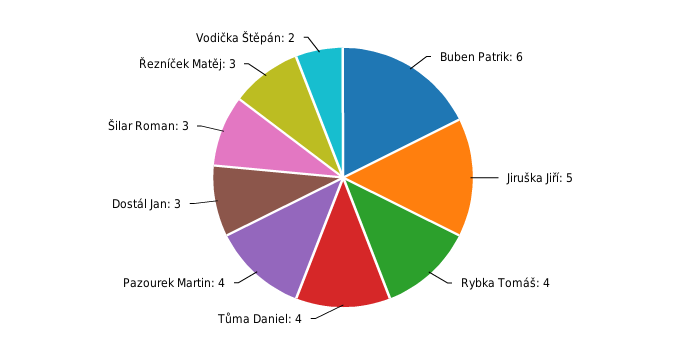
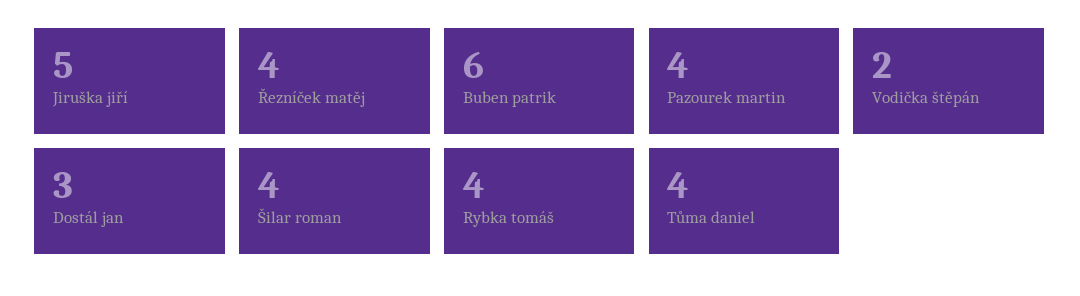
Šilar Roman: 3 -> 4
Řezníček Matěj: 3 -> 4

